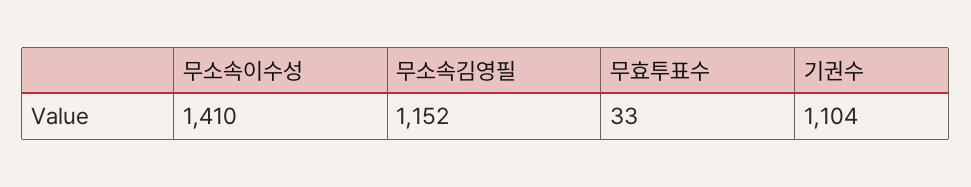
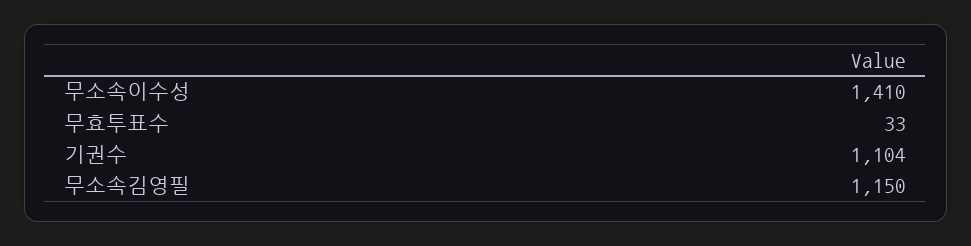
무소속김영필: 1152 -> 1150

